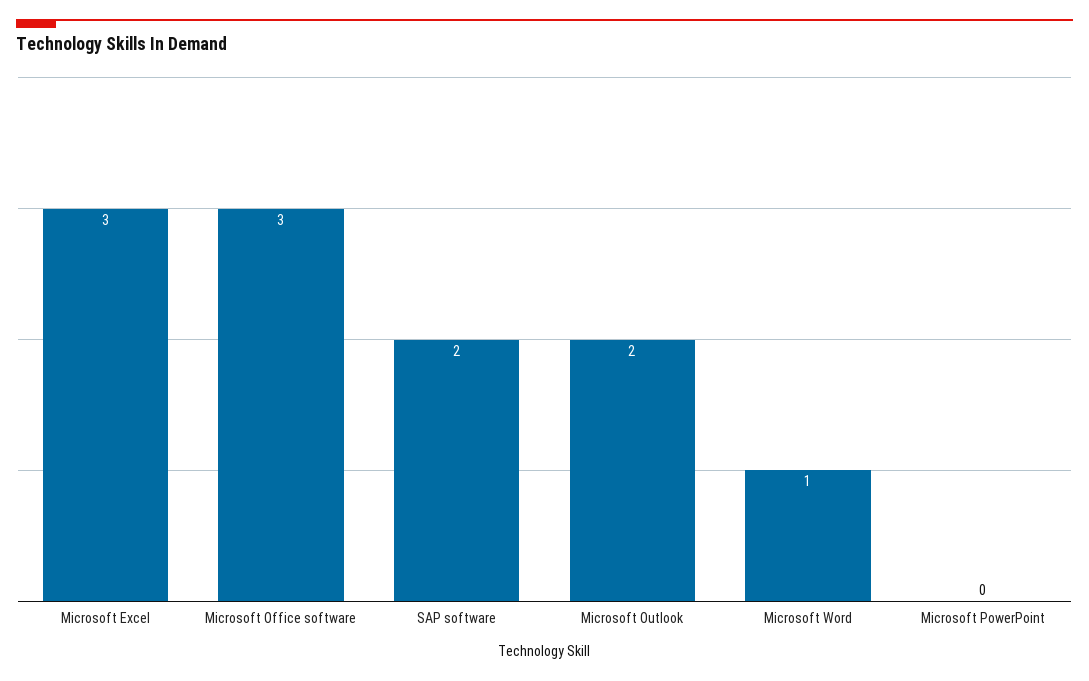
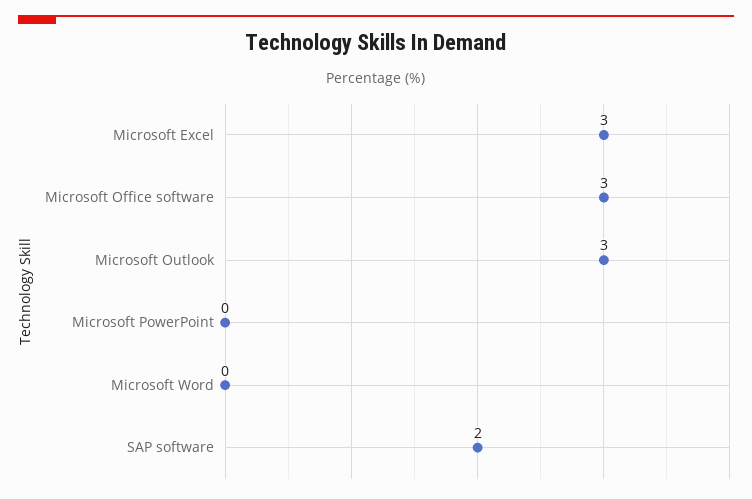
Microsoft Outlook: 2 -> 3
Microsoft Word: 1 -> 0

